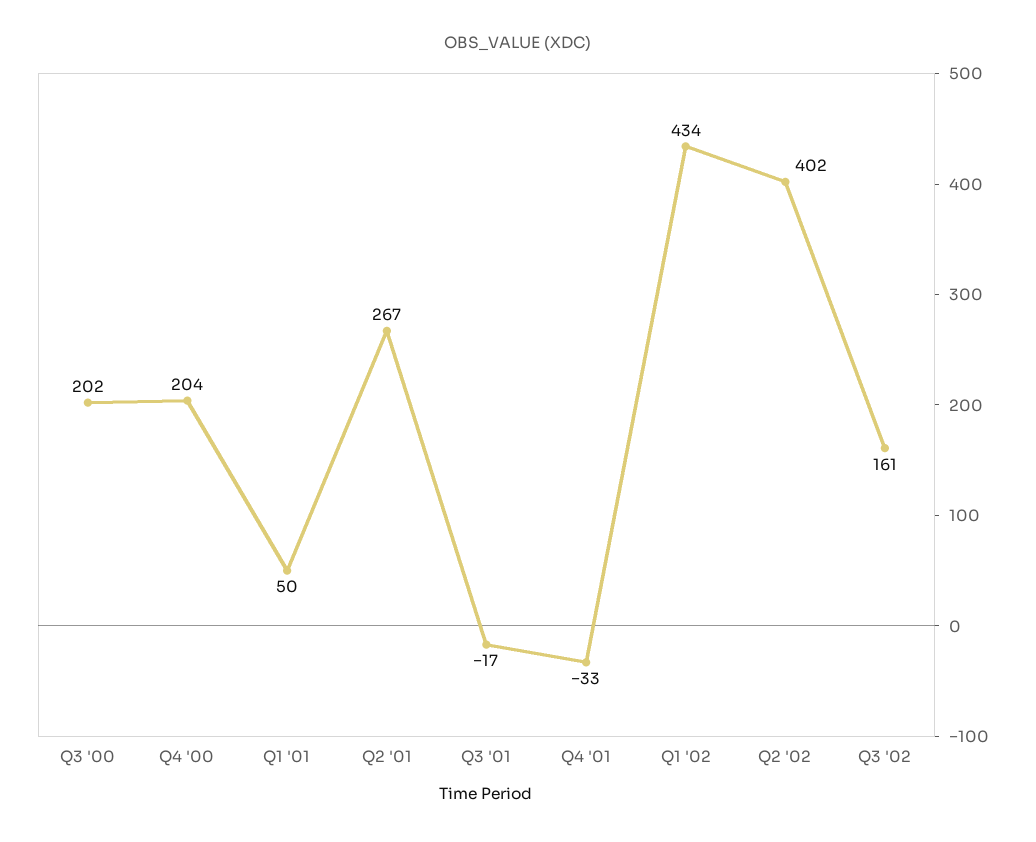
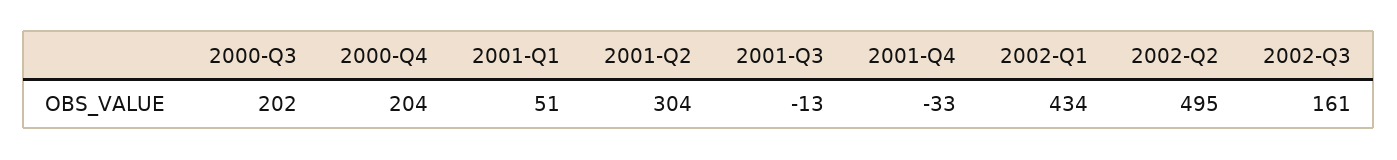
Q1 '01: 50 -> 51
Q2 '01: 267 -> 304
Q3 '01: -17 -> -13
Q2 '02: 402 -> 495

